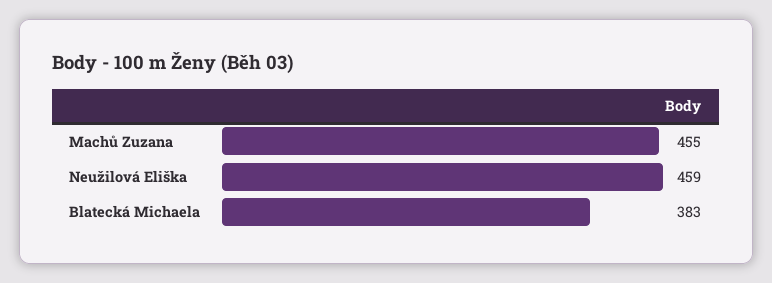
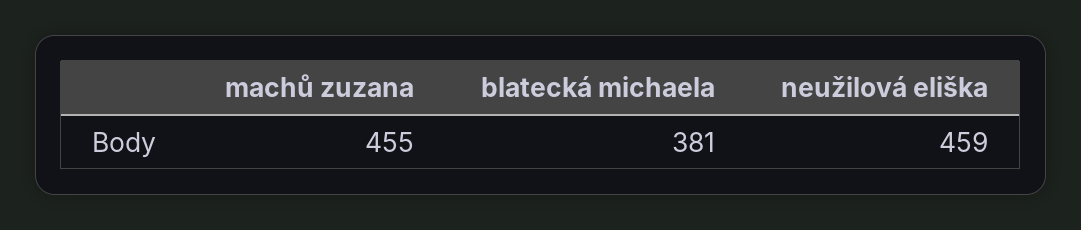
Blatecká Michaela: 383 -> 381

